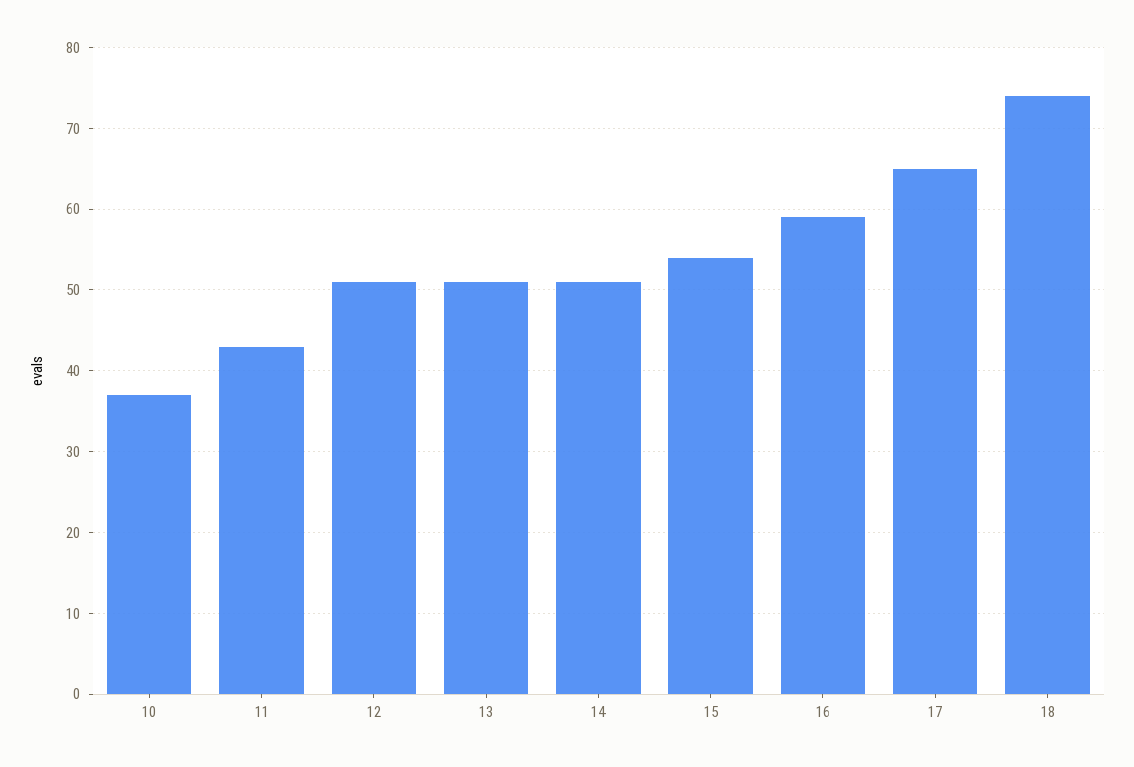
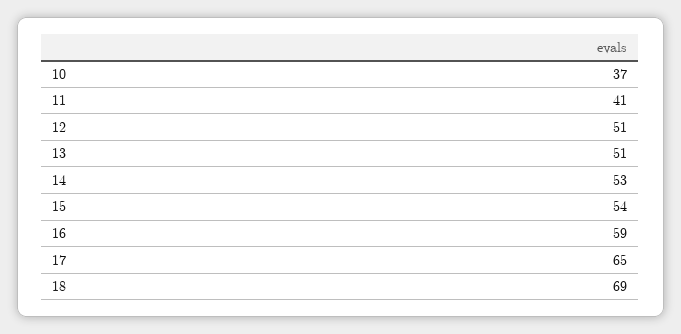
11: 43 -> 41
14: 51 -> 53
18: 74 -> 69

